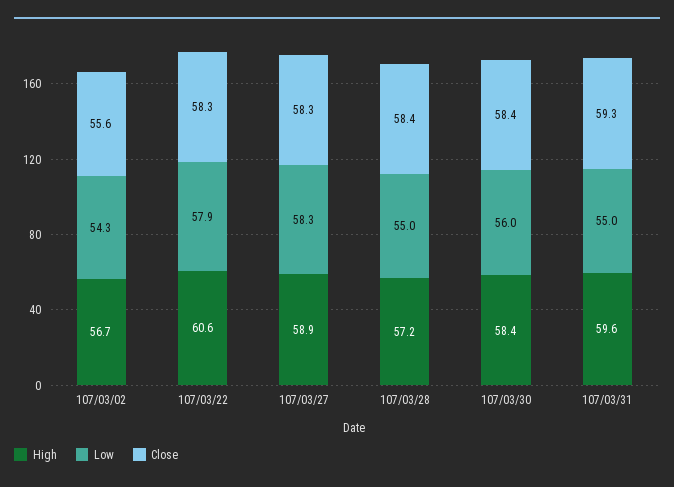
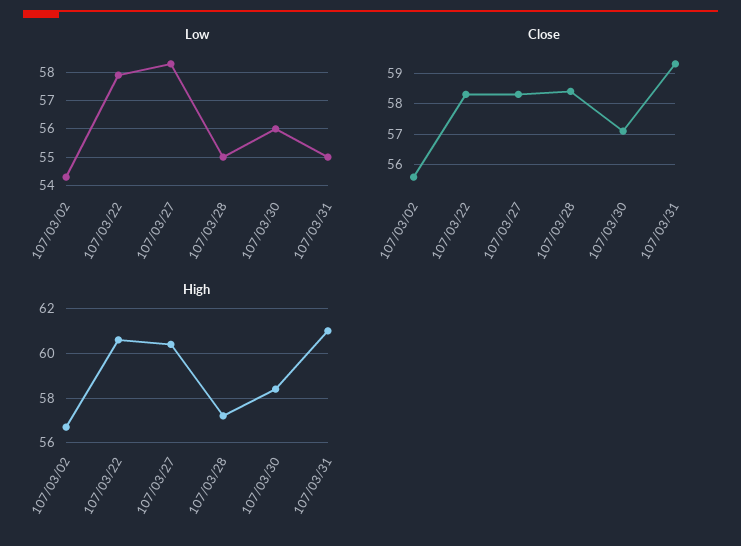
High, 107/03/27: 58.9 -> 60.5
Close, 107/03/30: 58.4 -> 57
High, 107/03/31: 59.6 -> 61

